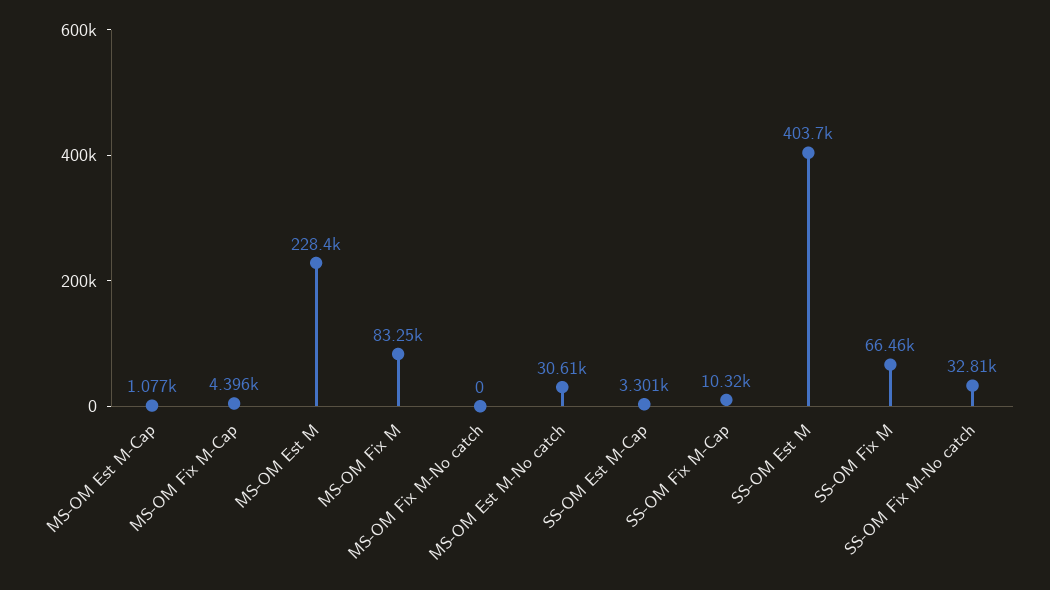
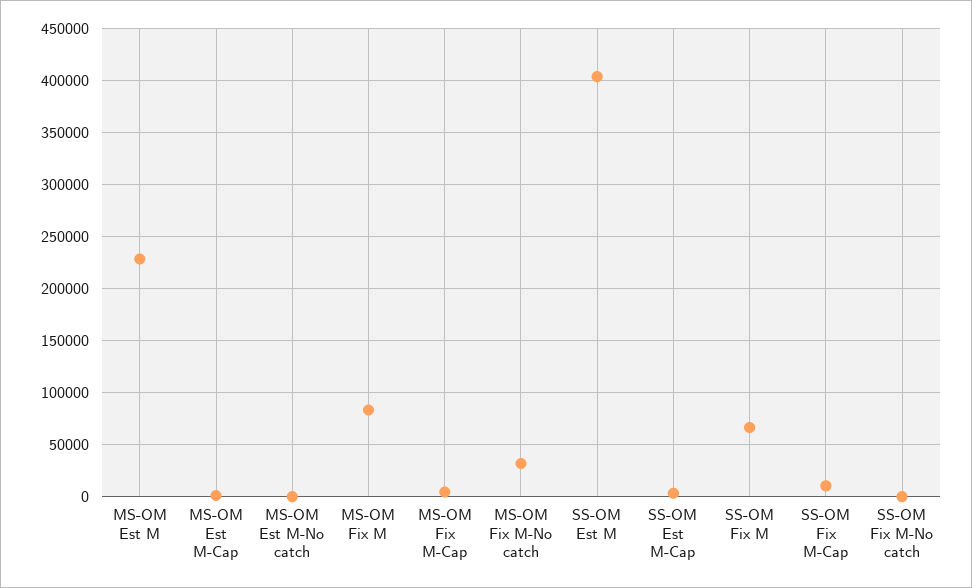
MS-OM Fix M-No catch: 0 -> 30000
MS-OM Est M-No catch: 30610 -> 0
SS-OM Fix M-No catch: 32810 -> 0

